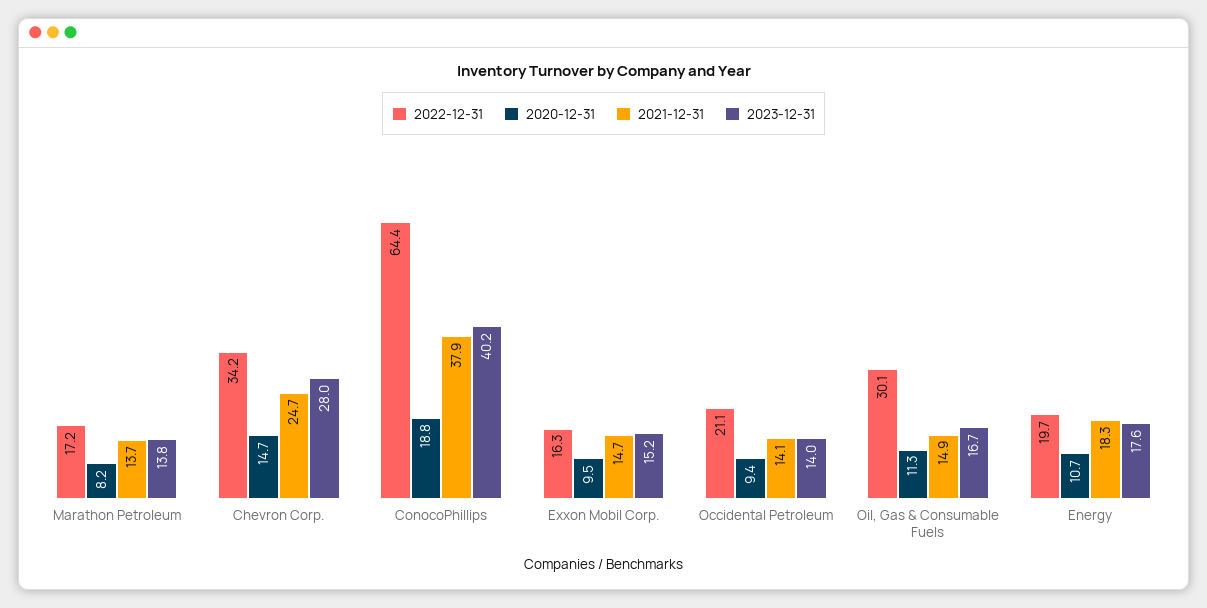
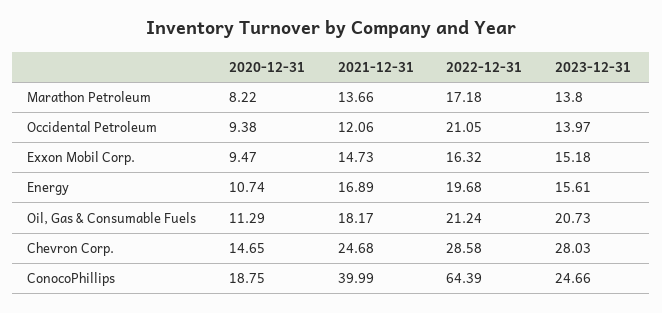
2022-12-31, Chevron Corp.: 34.2 -> 28.58
2021-12-31, ConocoPhillips: 37.9 -> 39.99
2023-12-31, ConocoPhillips: 40.2 -> 24.66
2021-12-31, Occidental Petroleum: 14.1 -> 12.06
2022-12-31, Oil, Gas & Consumable Fuels: 30.1 -> 21.24
2021-12-31, Oil, Gas & Consumable Fuels: 14.9 -> 18.17
2023-12-31, Oil, Gas & Consumable Fuels: 16.7 -> 20.73
2021-12-31, Energy: 18.3 -> 16.89
2023-12-31, Energy: 17.6 -> 15.61

